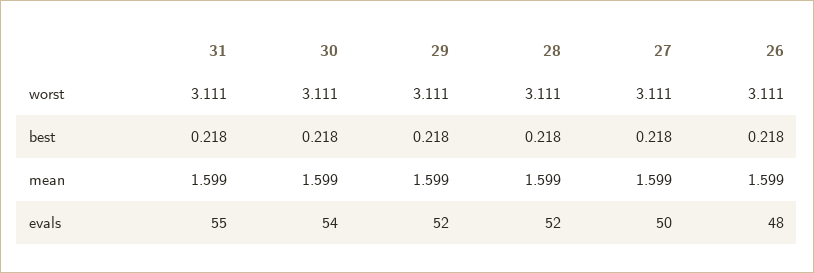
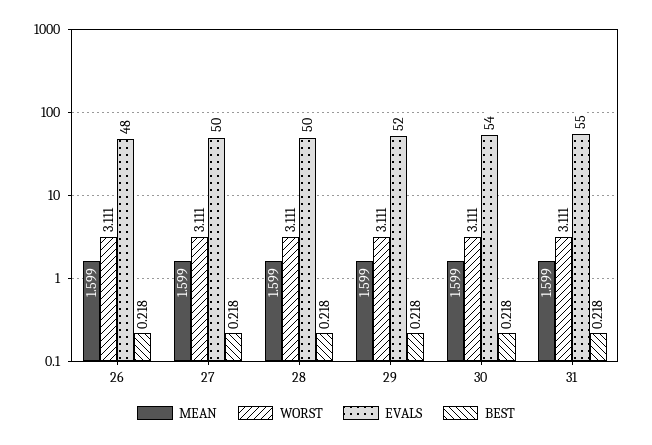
evals, 28: 52 -> 50

